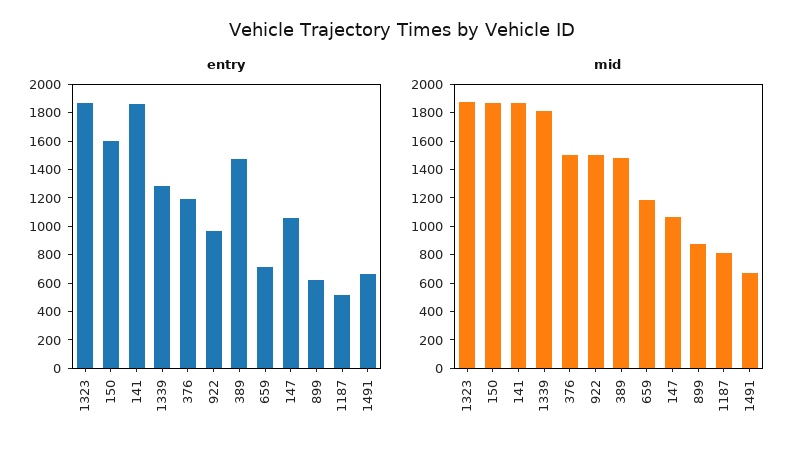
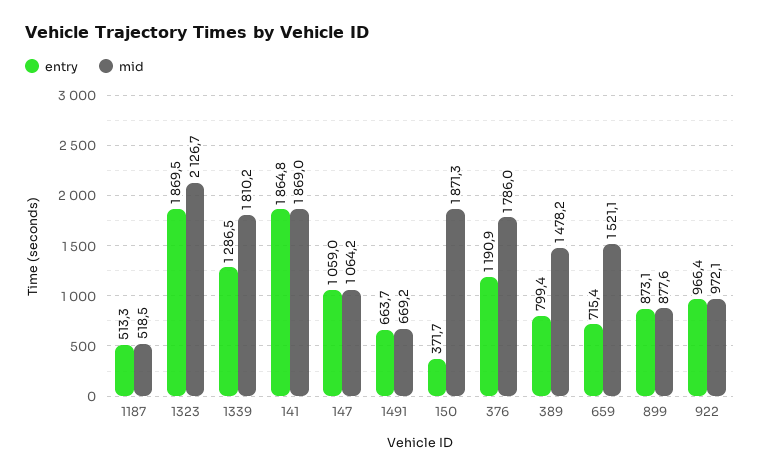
entry, 150: 1600 -> 371.7
entry, 389: 1500 -> 799.4
entry, 899: 600 -> 873.1
mid, 1323: 1900 -> 2126.7
mid, 376: 1500 -> 1786
mid, 922: 1500 -> 972.1
mid, 659: 1200 -> 1521.1
mid, 1187: 800 -> 518.5

